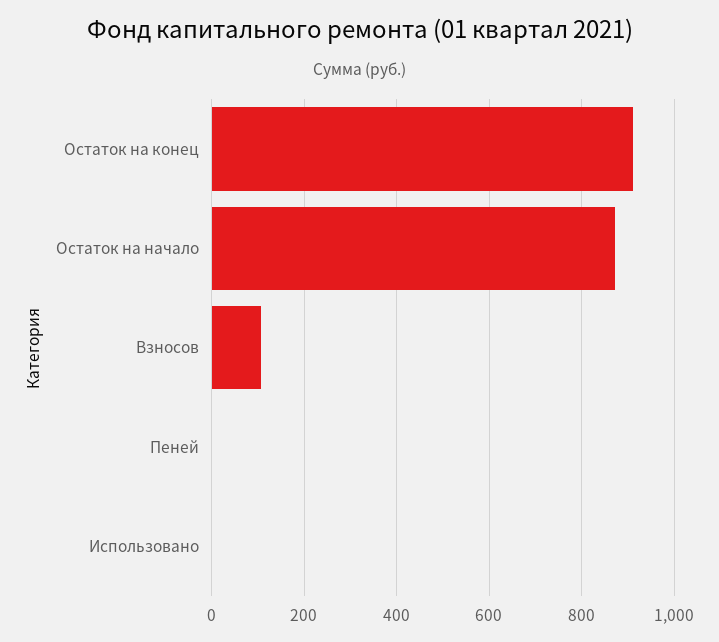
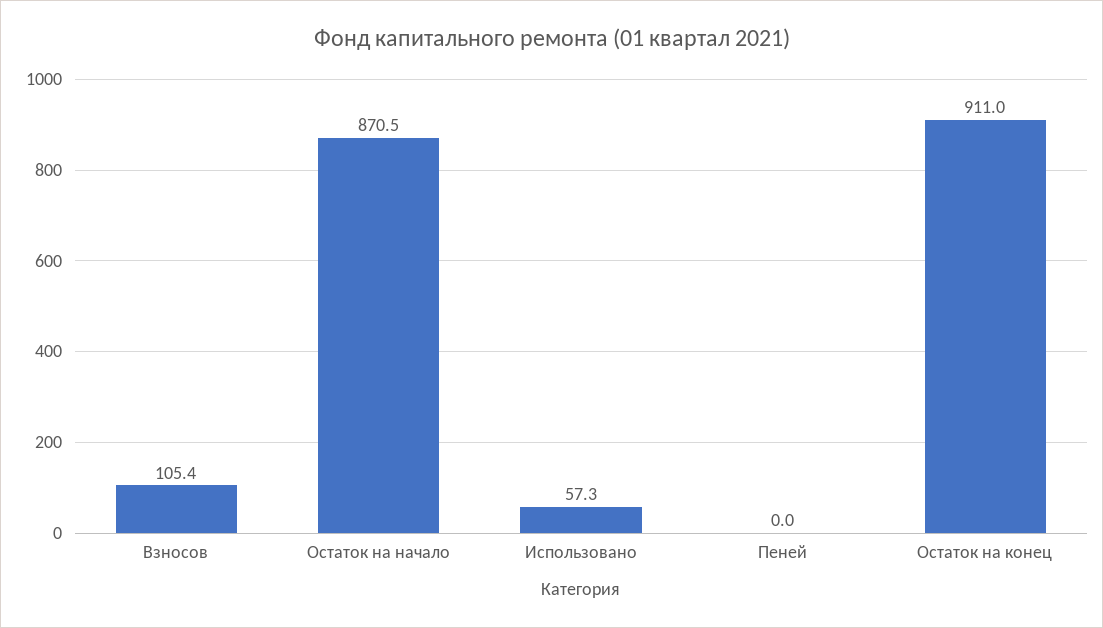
Использовано: 0 -> 57.3

